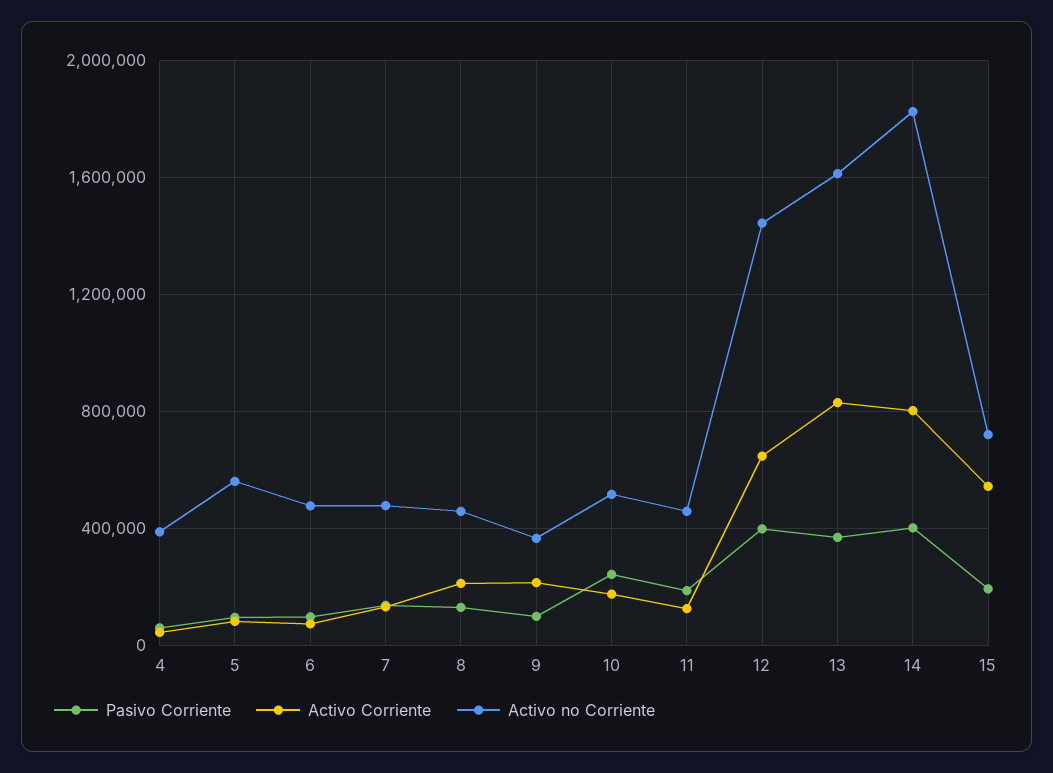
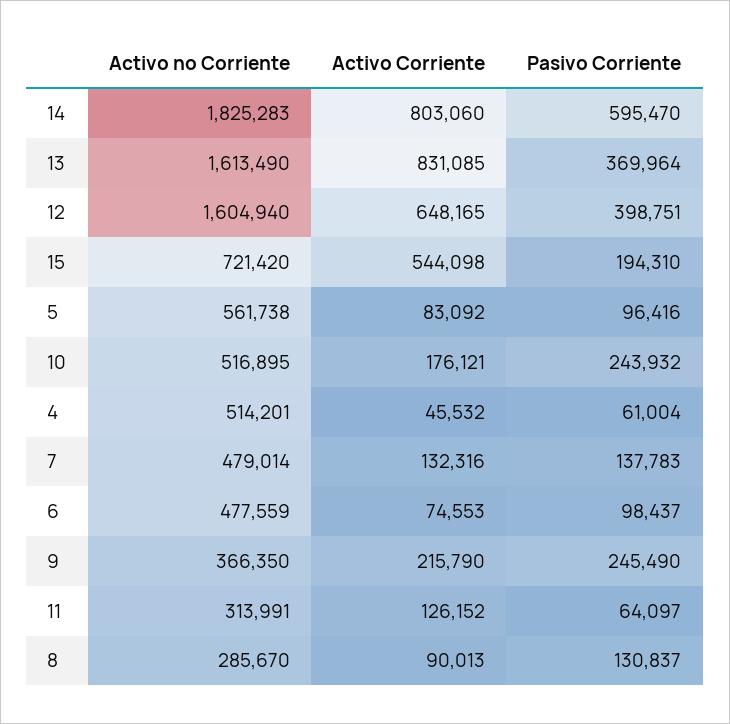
Activo no Corriente, 4: 400000 -> 514201
Activo Corriente, 8: 200000 -> 90013
Activo no Corriente, 8: 450000 -> 285670
Pasivo Corriente, 9: 100000 -> 245490
Pasivo Corriente, 11: 200000 -> 64097
Activo no Corriente, 11: 450000 -> 313991
Activo no Corriente, 12: 1450000 -> 1604940
Pasivo Corriente, 14: 400000 -> 595470

